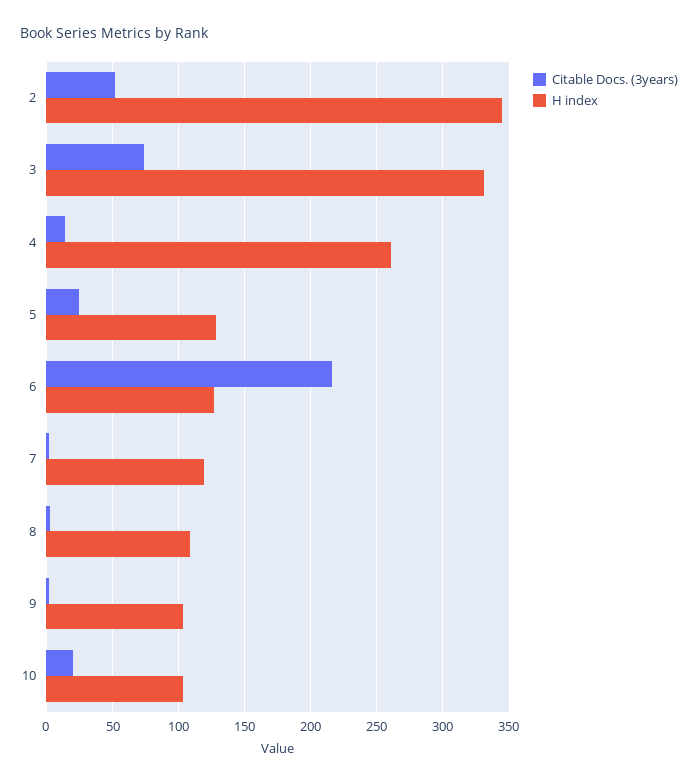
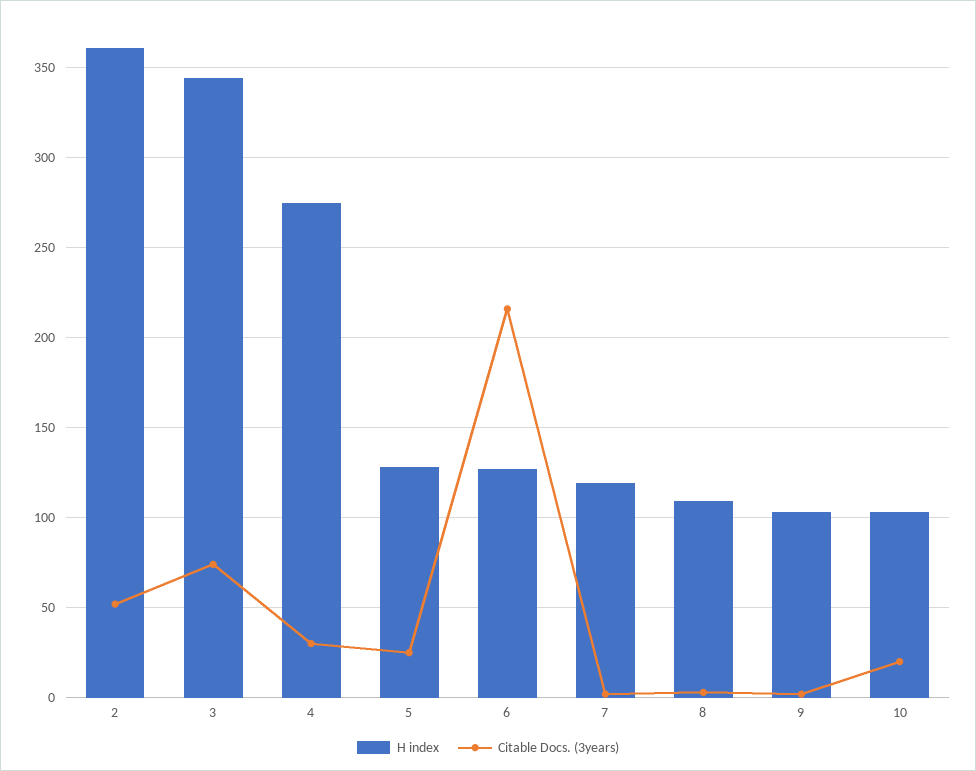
H index, 2: 345 -> 360
H index, 3: 330 -> 345
Citable Docs. (3years), 4: 15 -> 30
H index, 4: 260 -> 275

